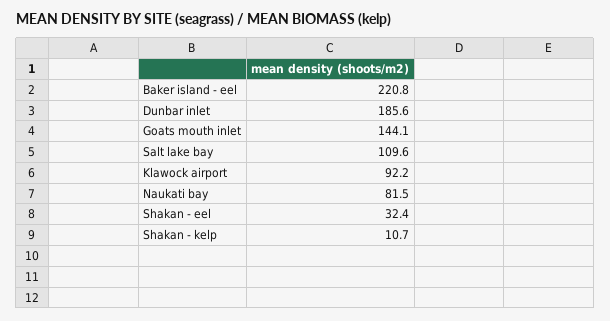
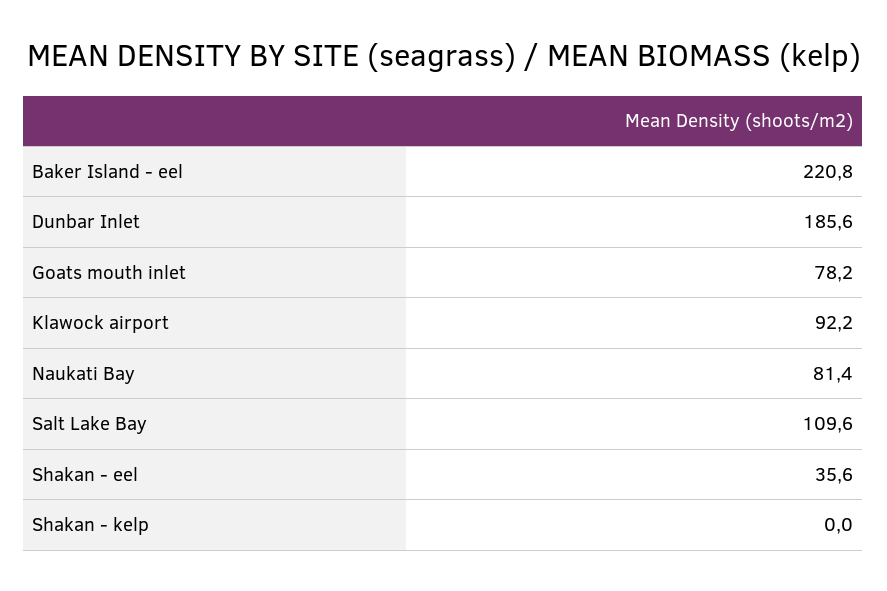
Goats mouth inlet: 144.1 -> 78.2
Naukati bay: 81.5 -> 81.4
Shakan - eel: 32.4 -> 35.6
Shakan - kelp: 10.7 -> 0

